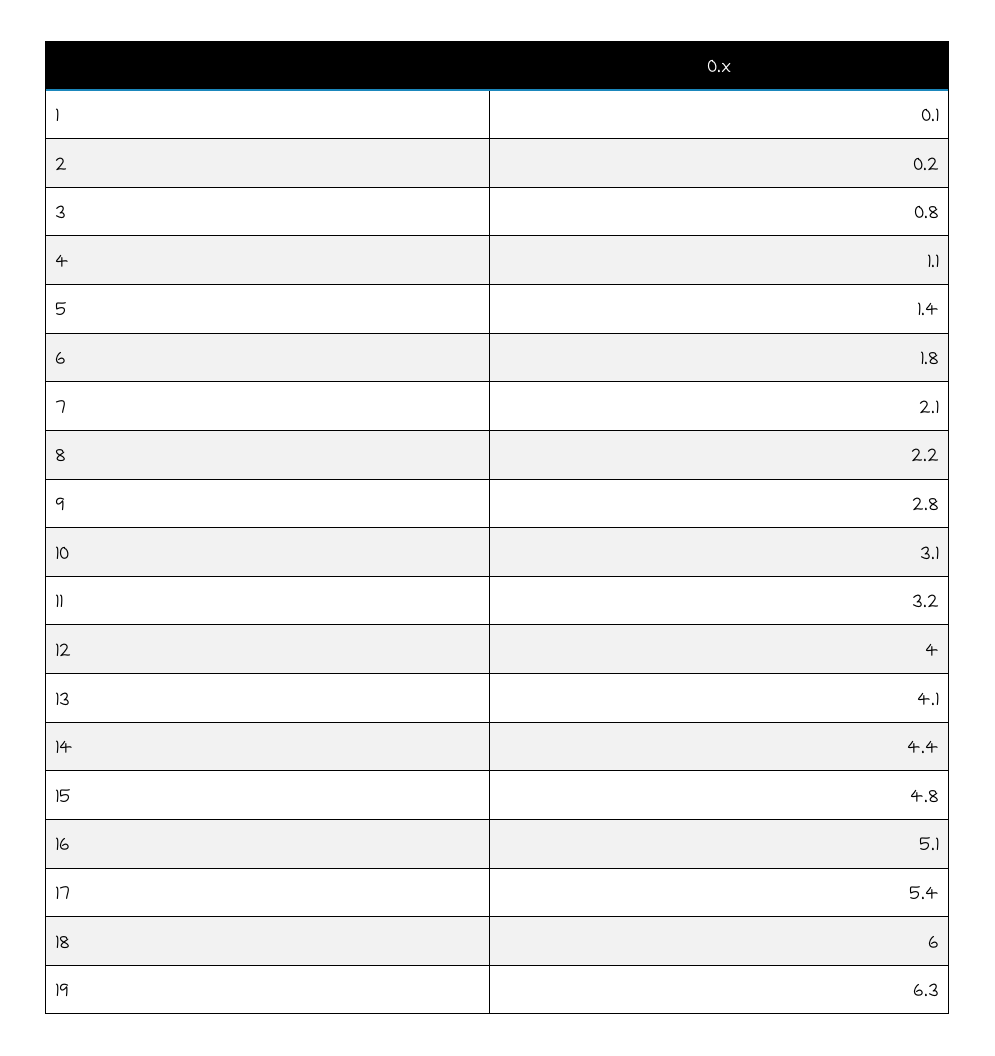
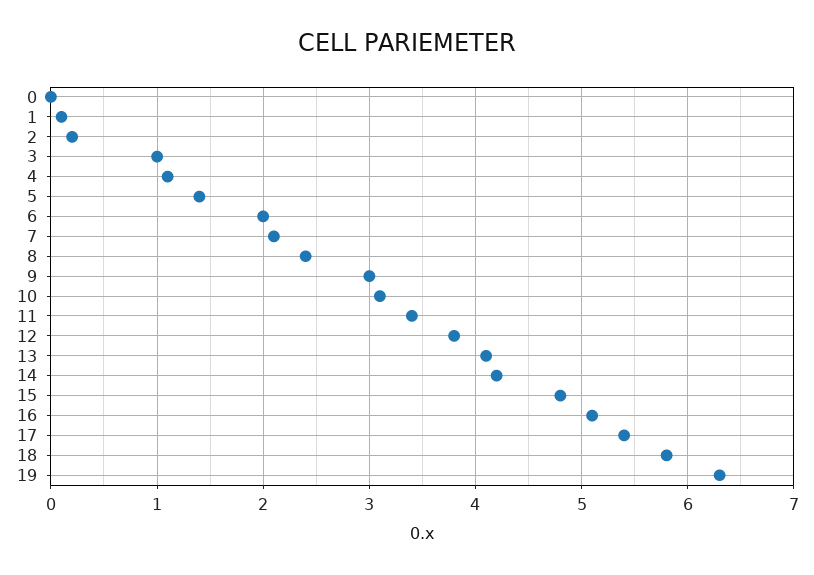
3: 0.8 -> 1
6: 1.8 -> 2
8: 2.2 -> 2.4
9: 2.8 -> 3
11: 3.2 -> 3.4
12: 4 -> 3.8
14: 4.4 -> 4.2
18: 6 -> 5.8
0: none -> 0

